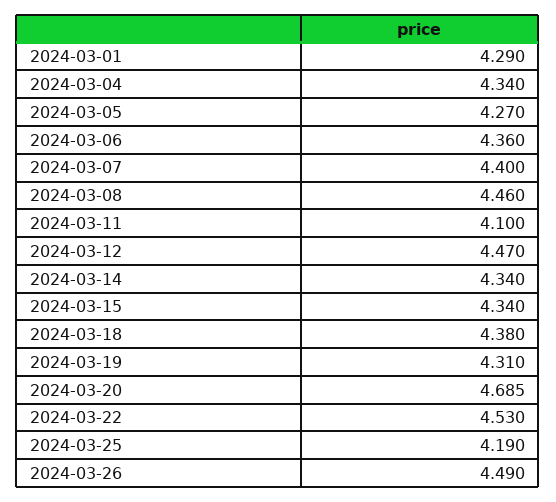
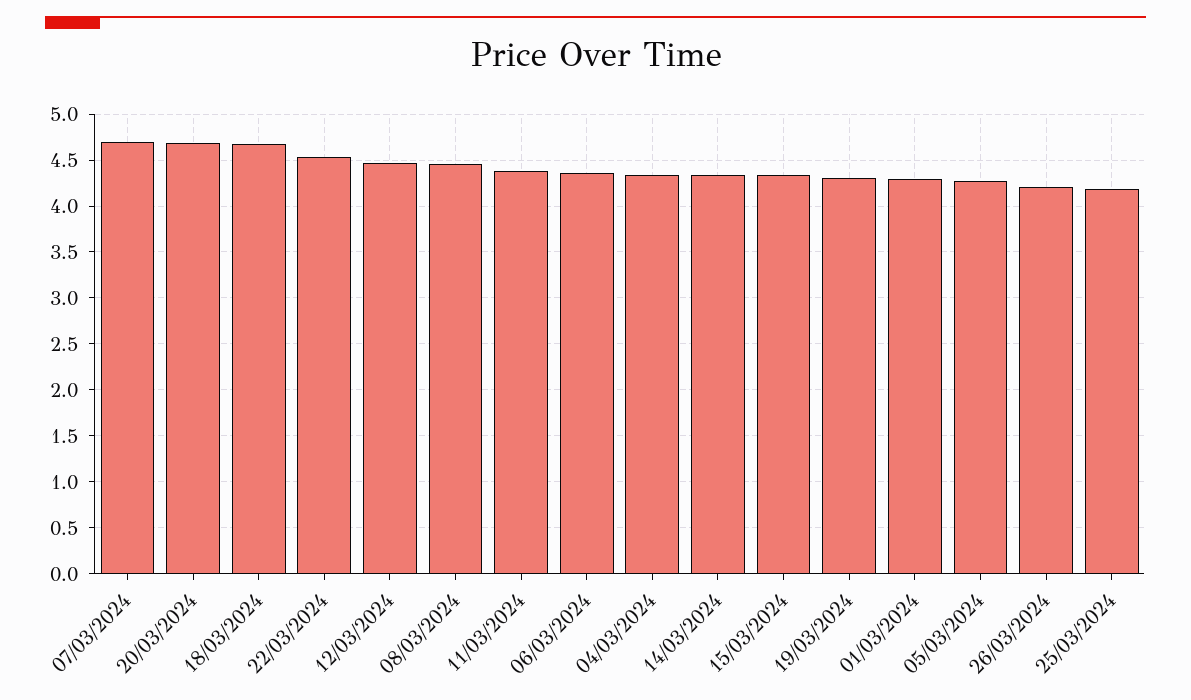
2024-03-07: 4.4 -> 4.7
2024-03-11: 4.1 -> 4.4
2024-03-18: 4.38 -> 4.7
2024-03-26: 4.49 -> 4.2

